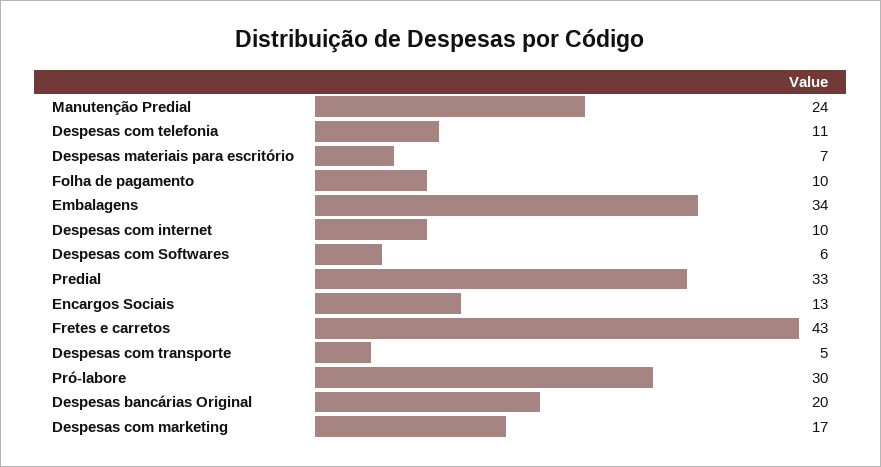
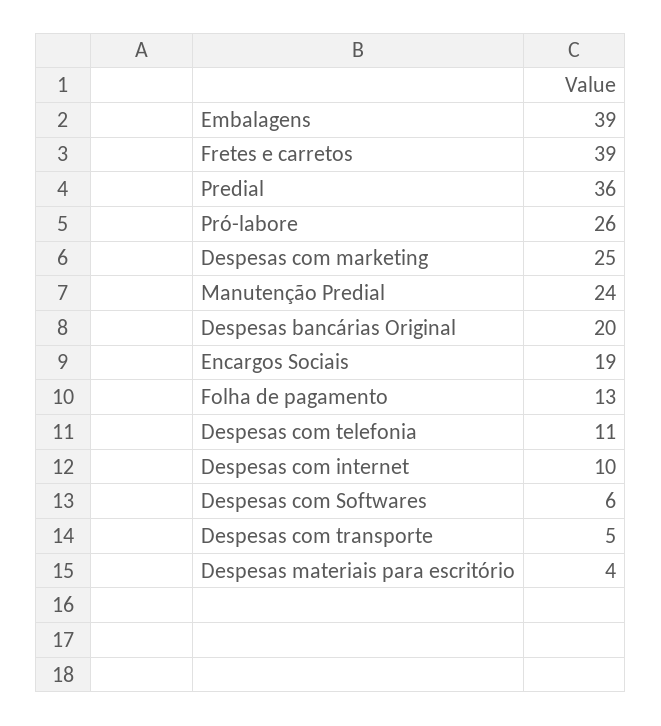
Despesas materiais para escritório: 7 -> 4
Folha de pagamento: 10 -> 13
Embalagens: 34 -> 39
Predial: 33 -> 36
Encargos Sociais: 13 -> 19
Fretes e carretos: 43 -> 39
Pró-labore: 30 -> 26
Despesas com marketing: 17 -> 25

